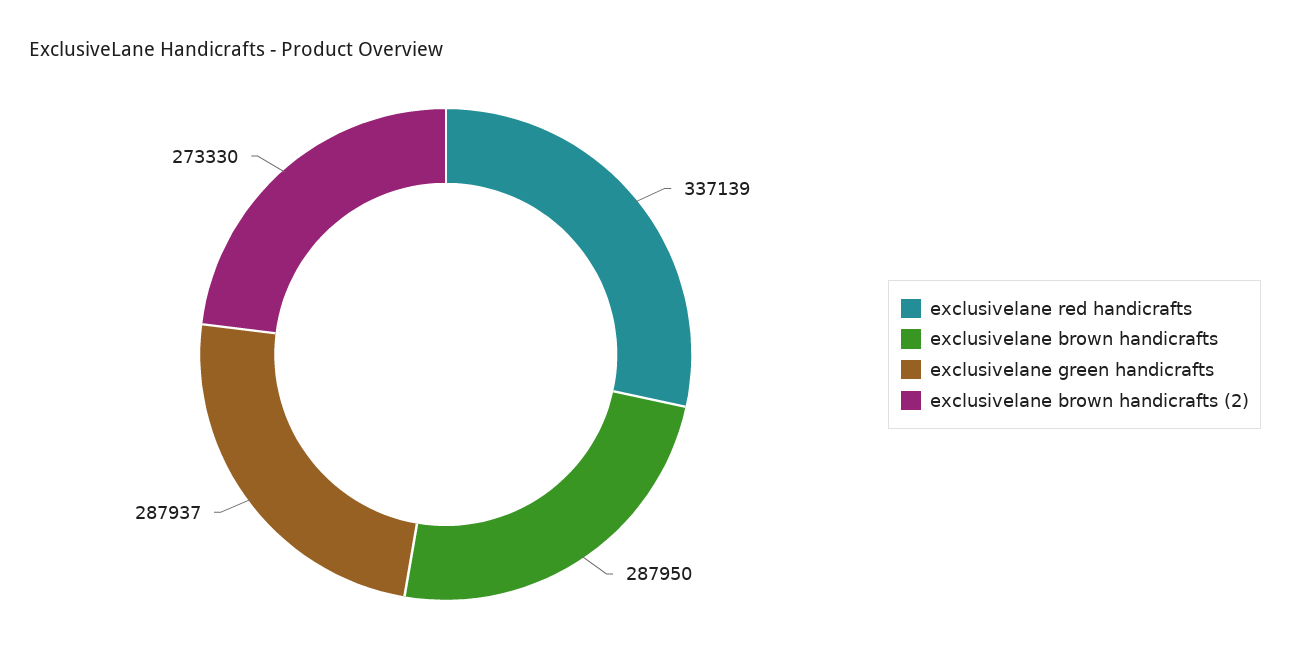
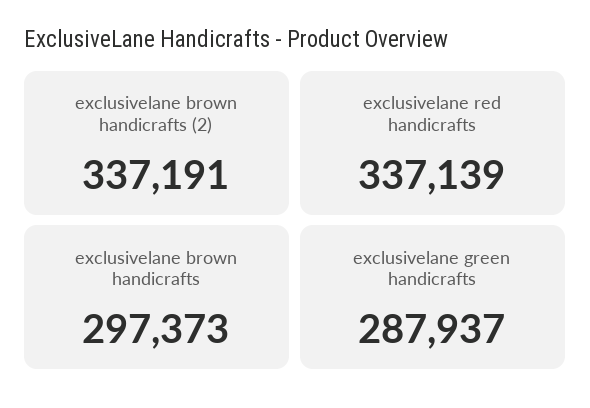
exclusivelane brown handicrafts: 287950 -> 297373
exclusivelane brown handicrafts (2): 273330 -> 337191

